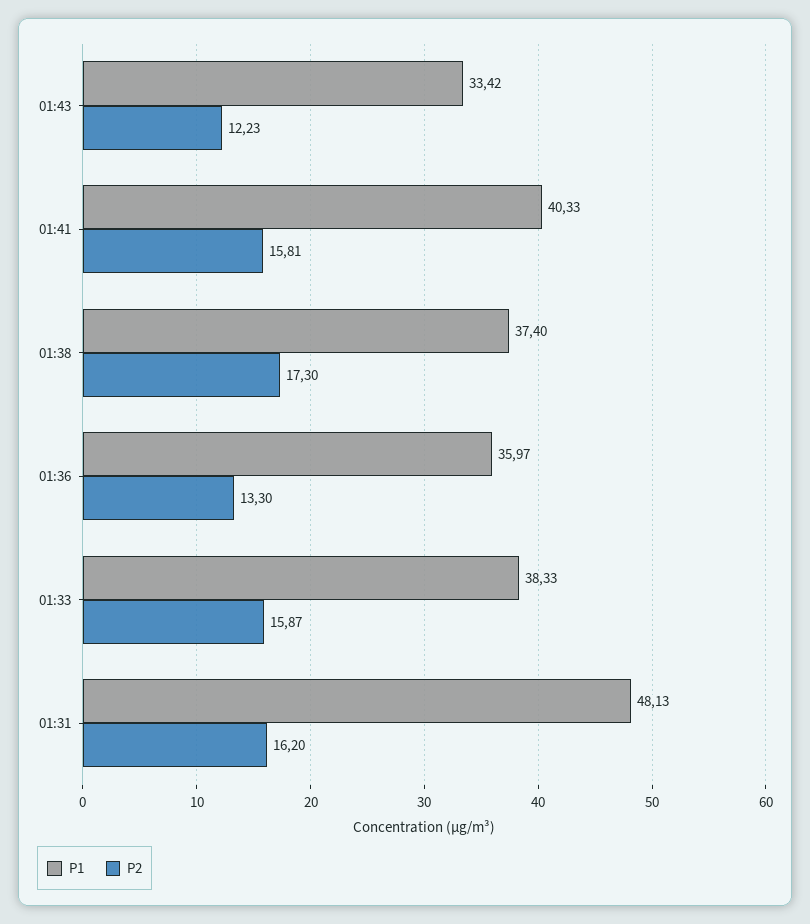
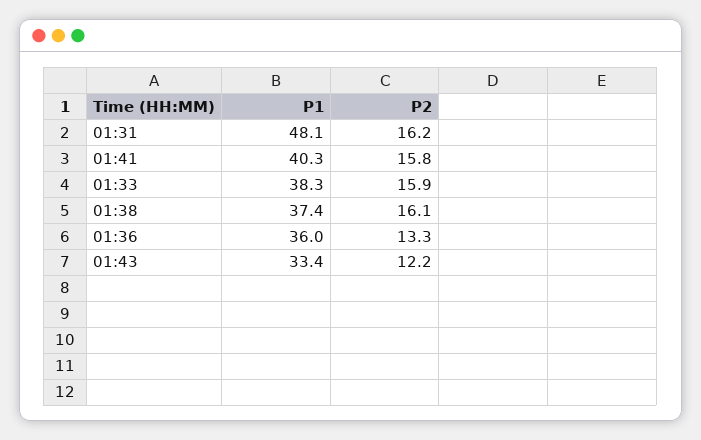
P2, 01:38: 17.3 -> 16.1

